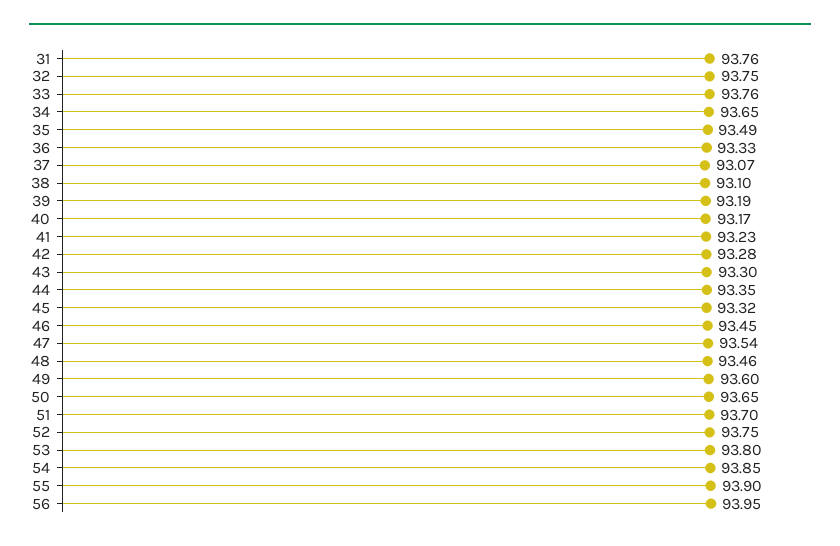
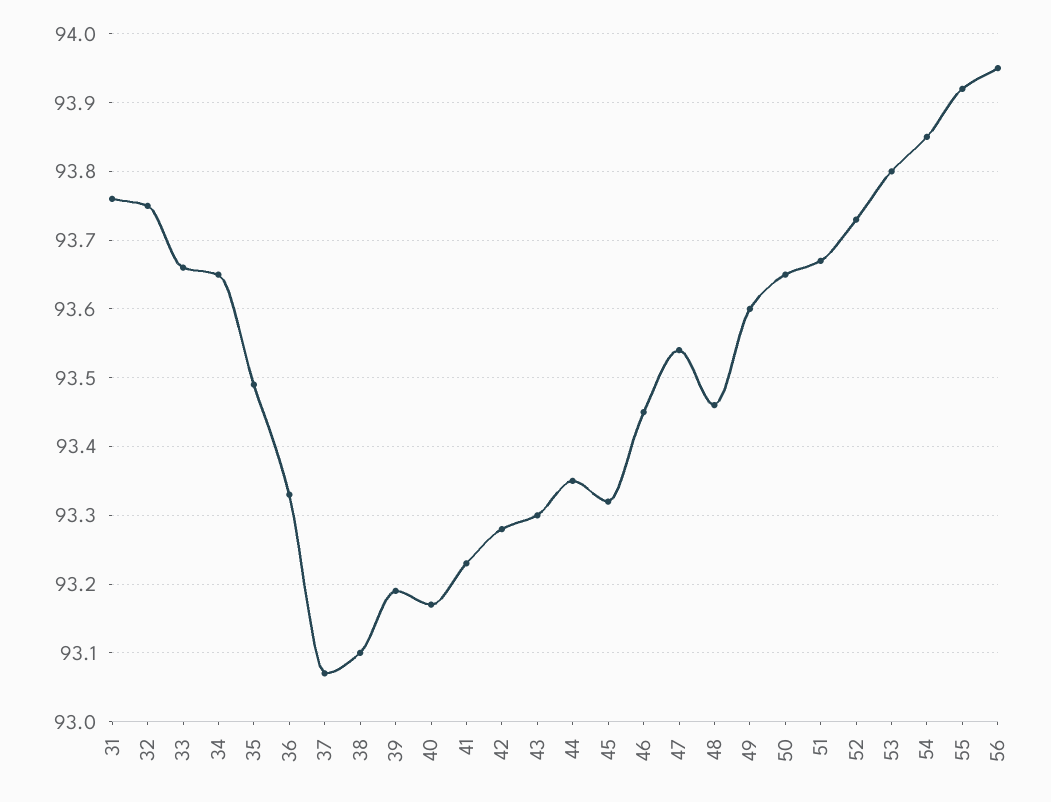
33: 93.76 -> 93.66
51: 93.7 -> 93.67
52: 93.75 -> 93.73
55: 93.9 -> 93.92

